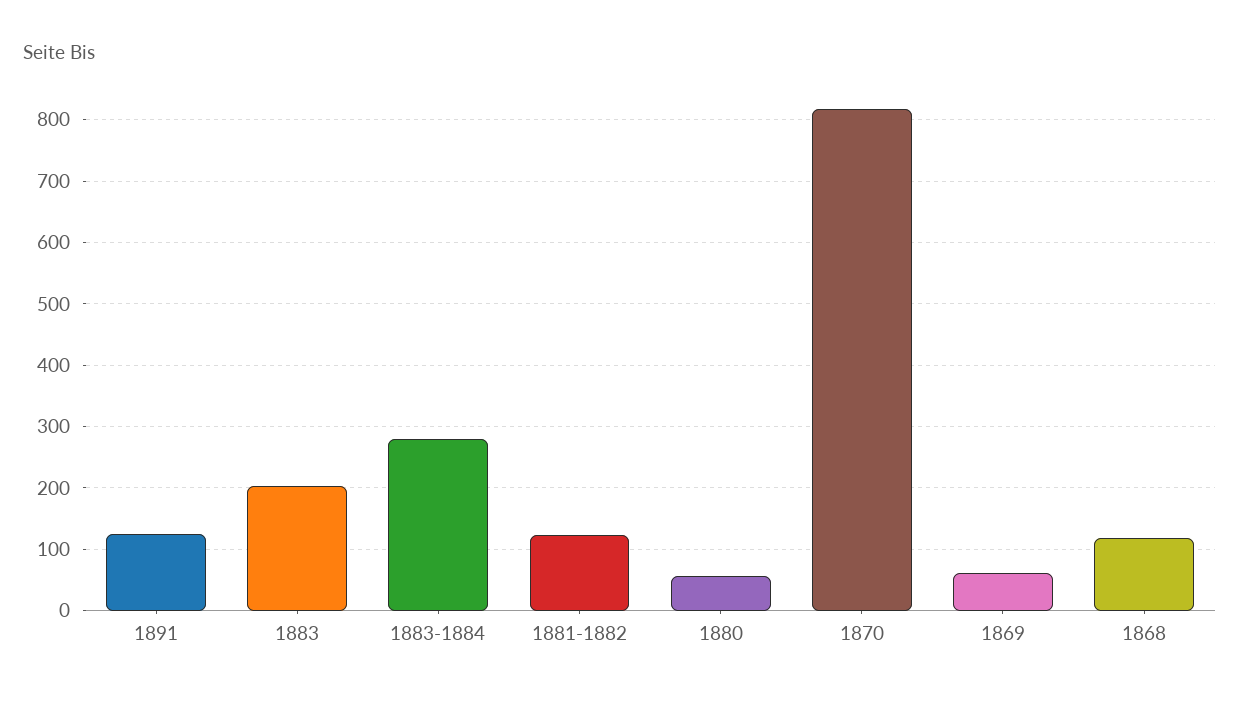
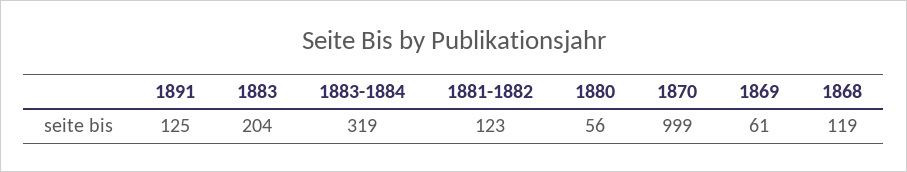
1883-1884: 280 -> 319
1870: 820 -> 999

